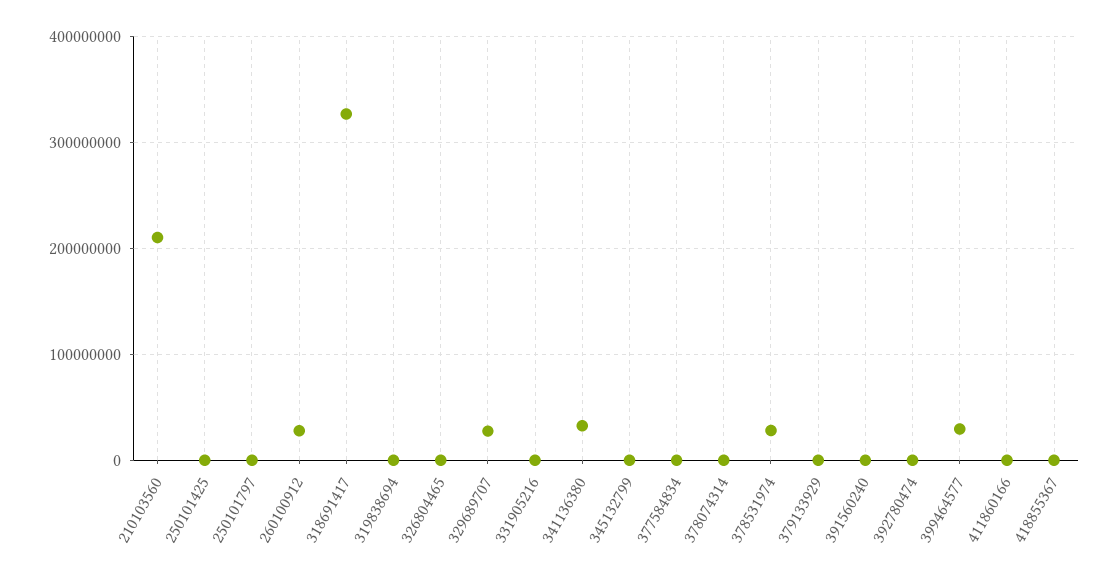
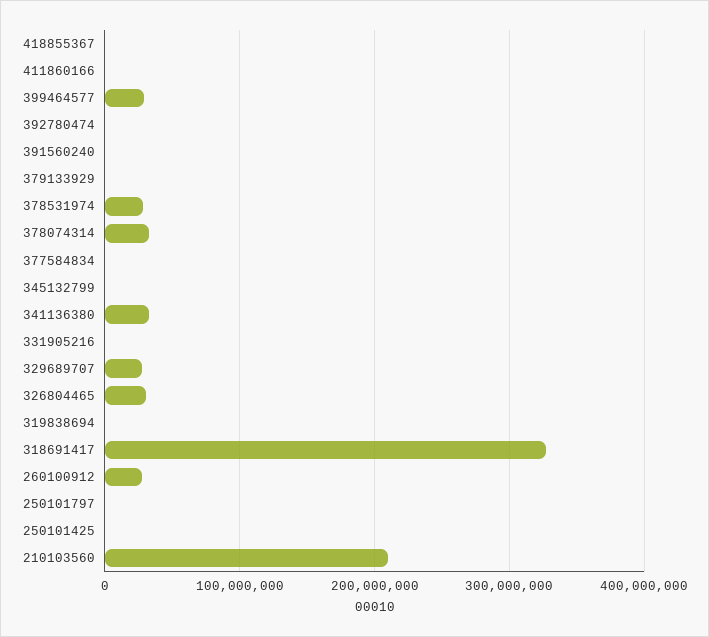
326804465: 0 -> 30000000
378074314: 0 -> 30000000

